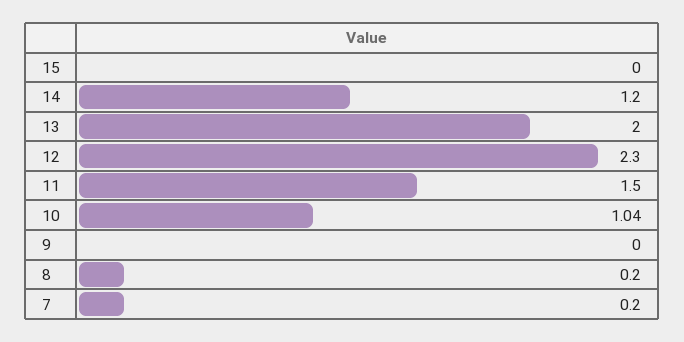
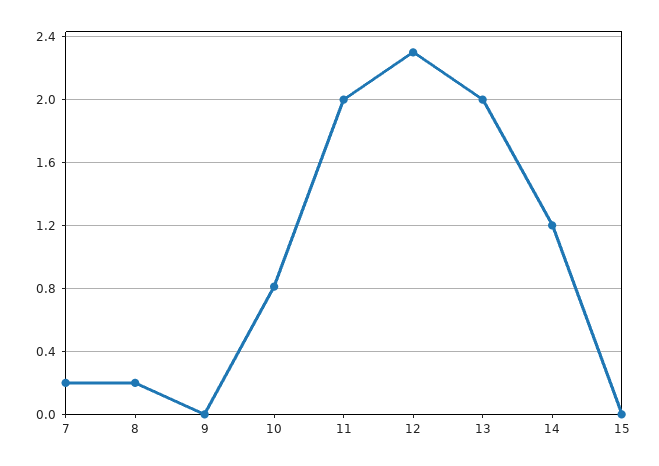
11: 1.5 -> 2
10: 1.04 -> 0.8

